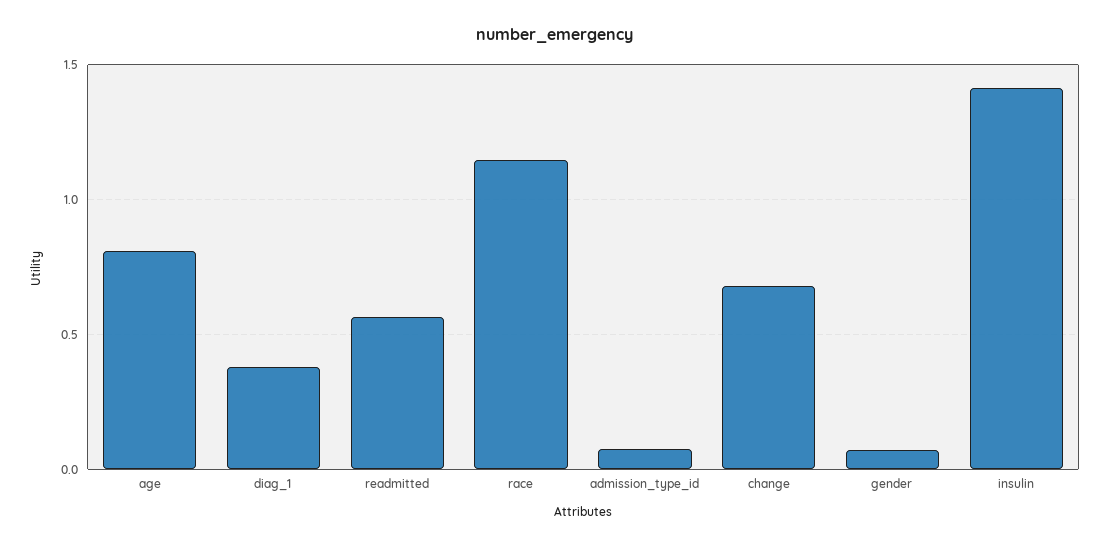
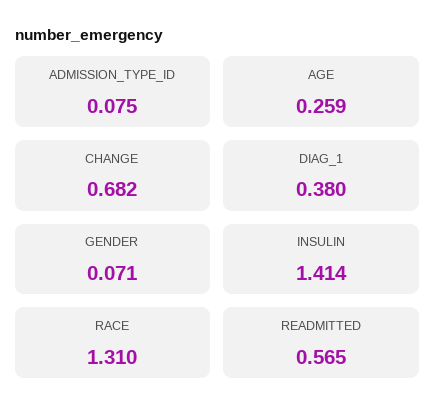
age: 0.8 -> 0.259
race: 1.15 -> 1.31

